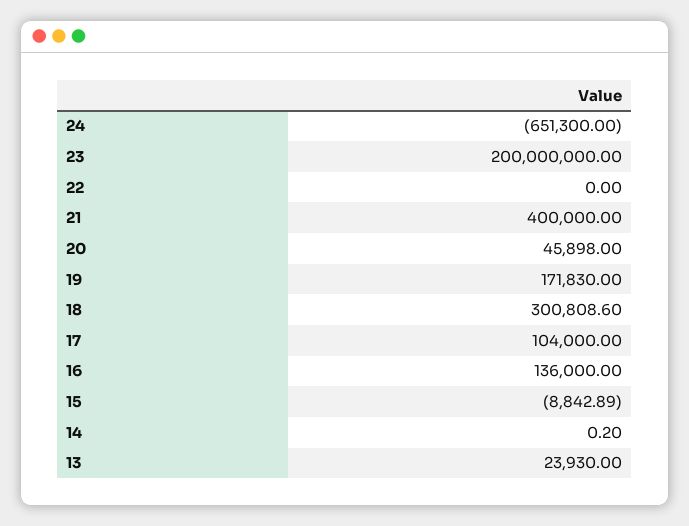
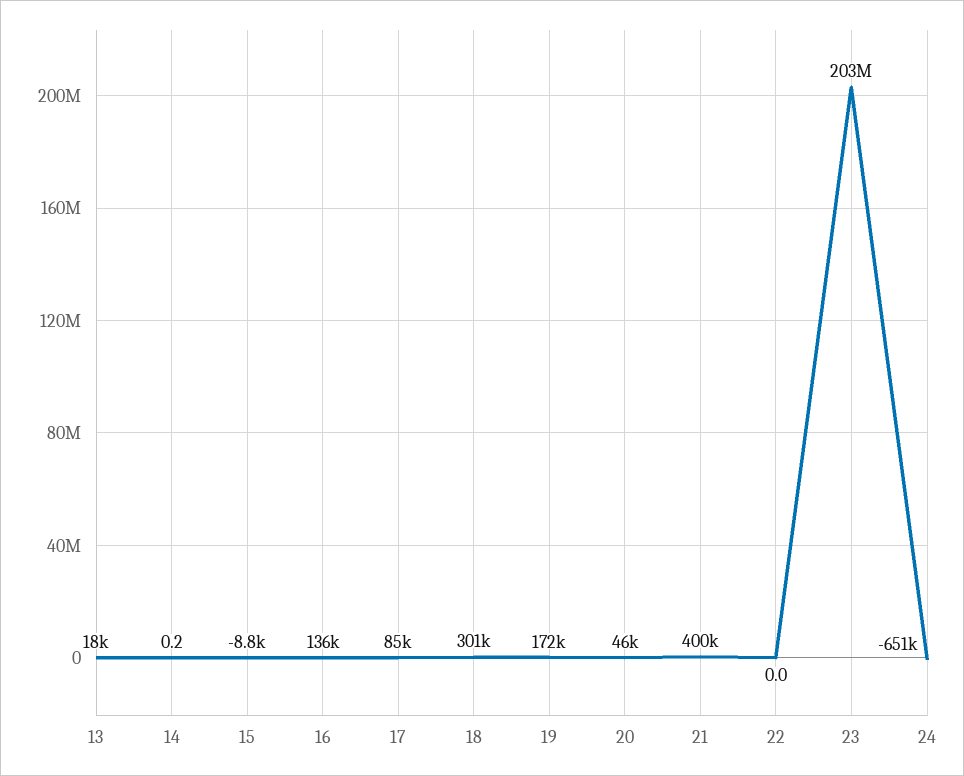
23: 200000000 -> 203000000
17: 104000 -> 85000
13: 23930 -> 18000

